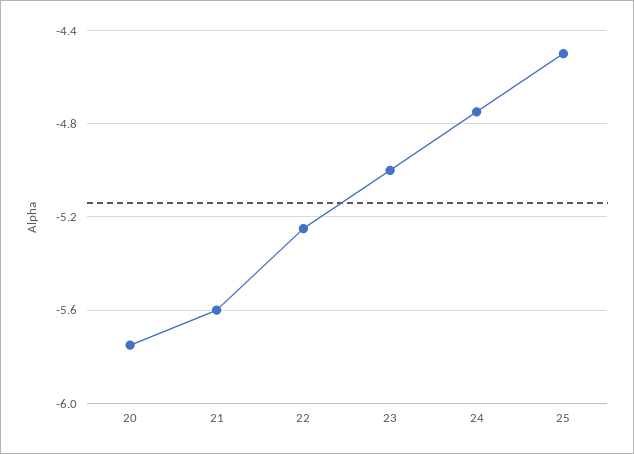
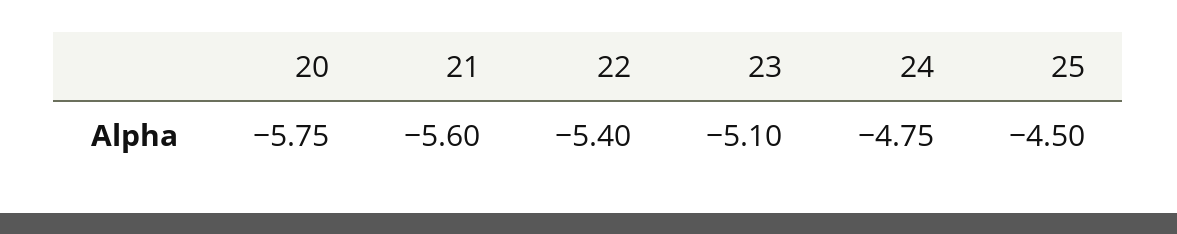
22: -5.25 -> -5.4
23: -5 -> -5.1

